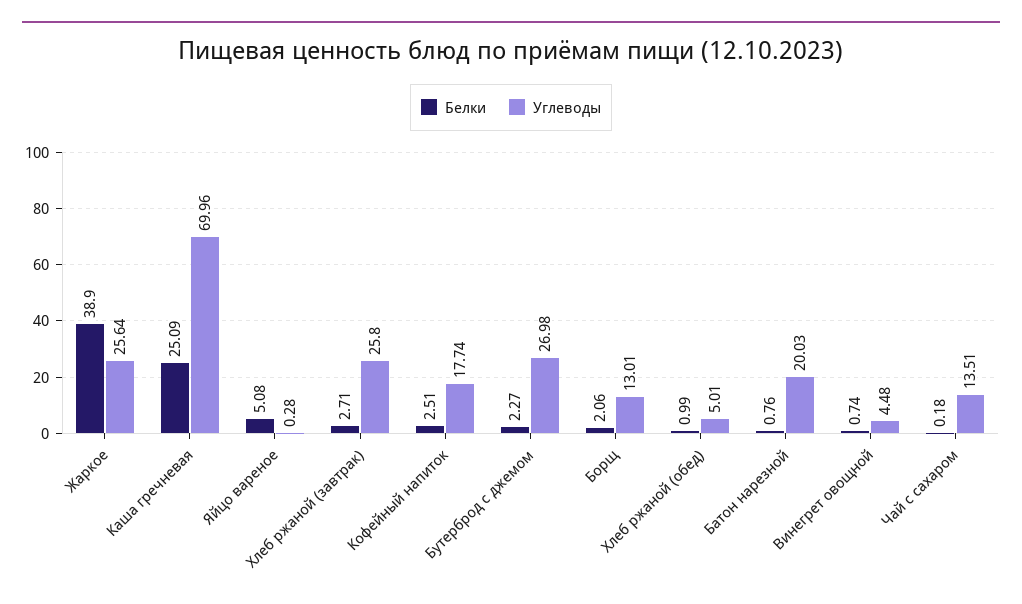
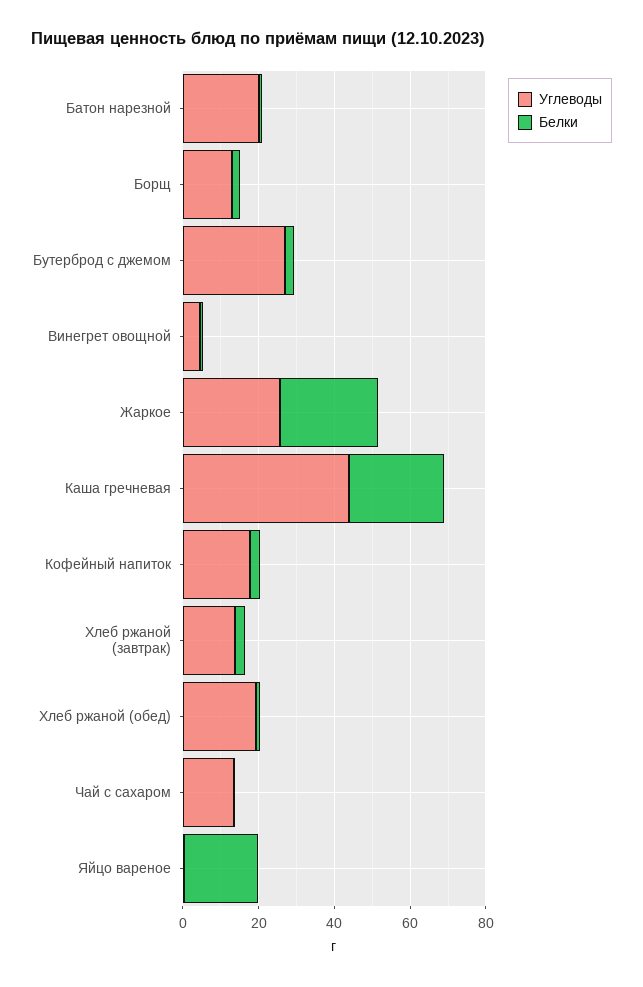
Белки, Жаркое: 38.9 -> 25
Углеводы, Каша гречневая: 69.96 -> 45
Белки, Яйцо вареное: 5.08 -> 20
Углеводы, Хлеб ржаной (завтрак): 25.8 -> 15
Углеводы, Хлеб ржаной (обед): 5.01 -> 20

